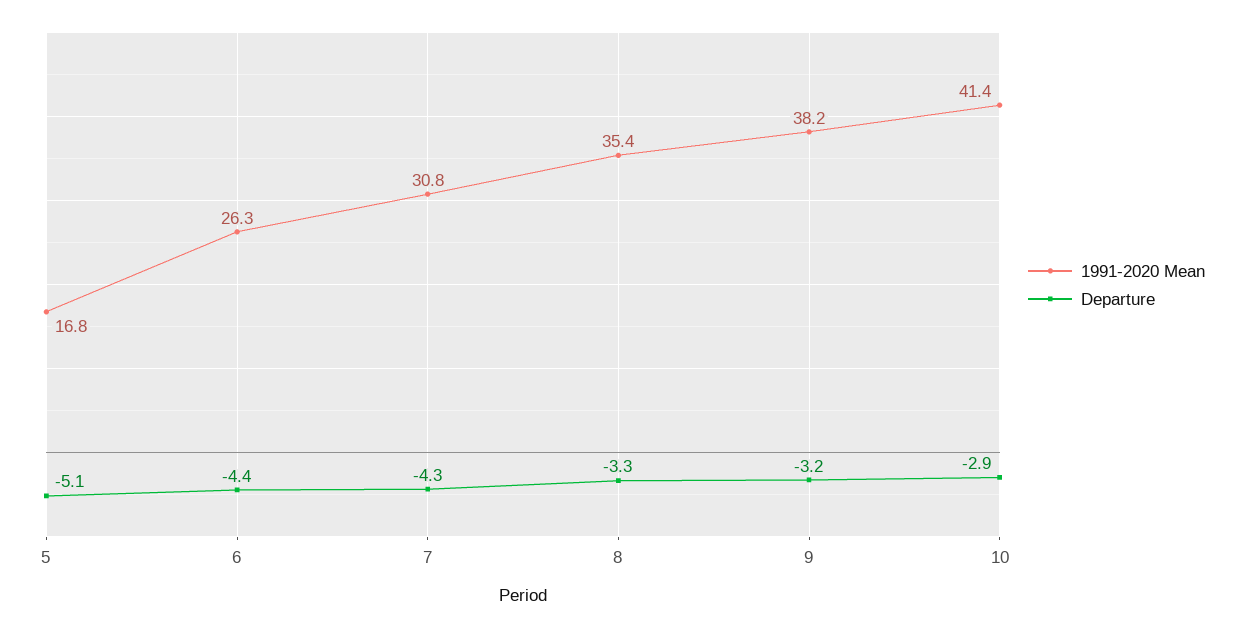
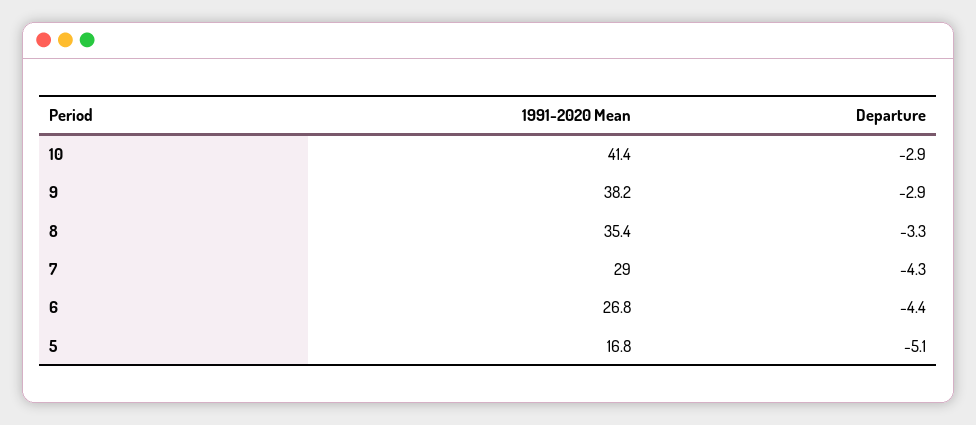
1991-2020 Mean, 6: 26.3 -> 26.8
1991-2020 Mean, 7: 30.8 -> 29
Departure, 9: -3.2 -> -2.9

